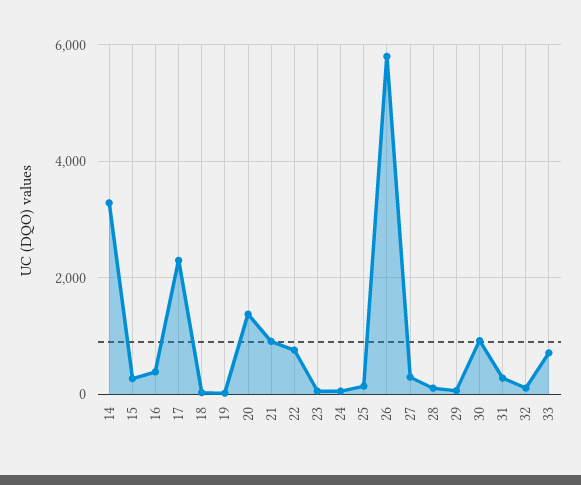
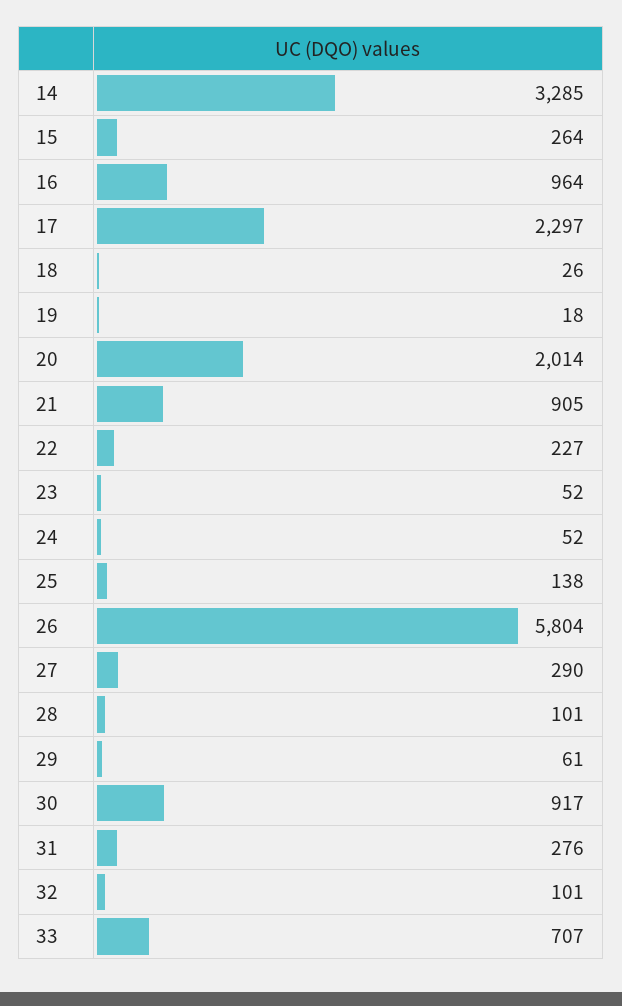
16: 400 -> 964
20: 1400 -> 2014
22: 800 -> 227

